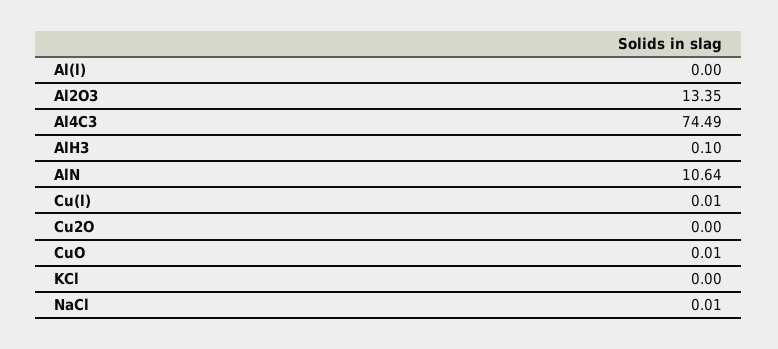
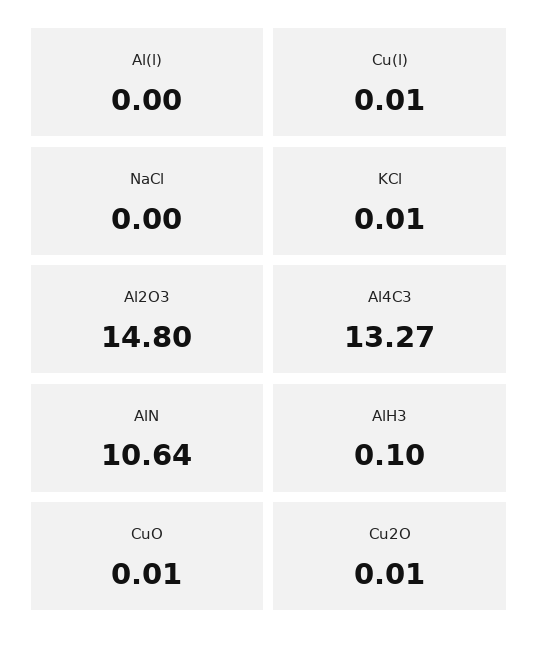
Al2O3: 13.35 -> 14.8
Al4C3: 74.49 -> 13.27
Cu2O: 0 -> 0.01
KCl: 0 -> 0.01
NaCl: 0.01 -> 0

